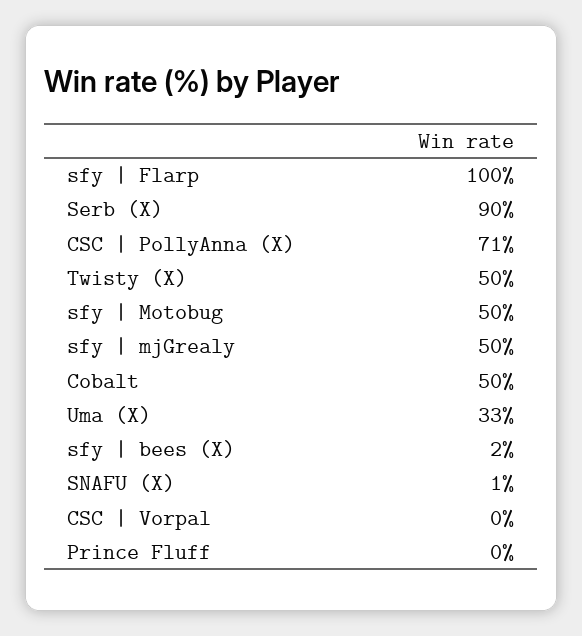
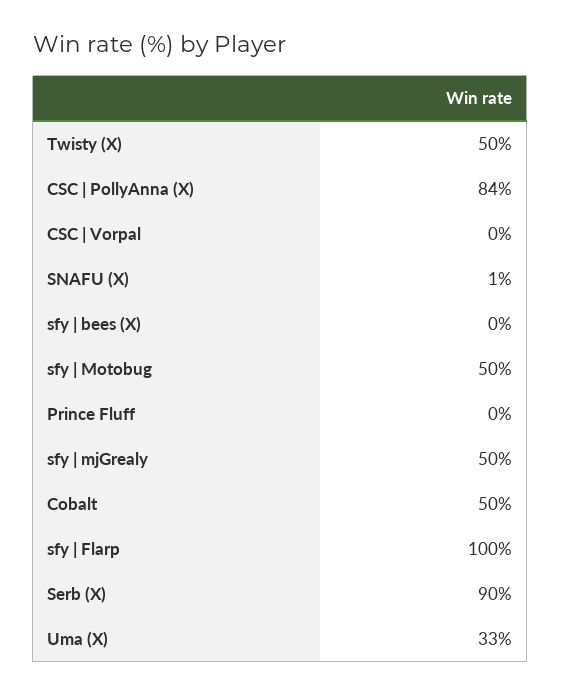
CSC | PollyAnna (X): 71 -> 84
sfy | bees (X): 2 -> 0

